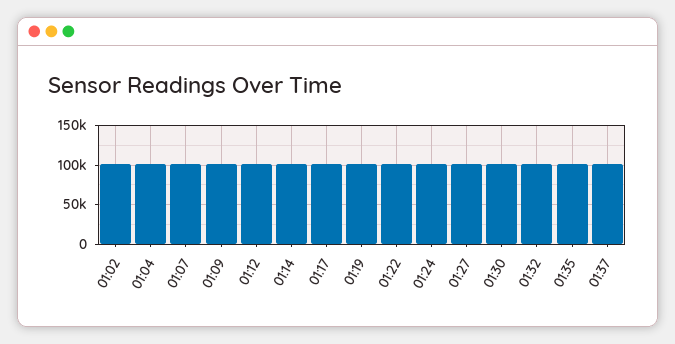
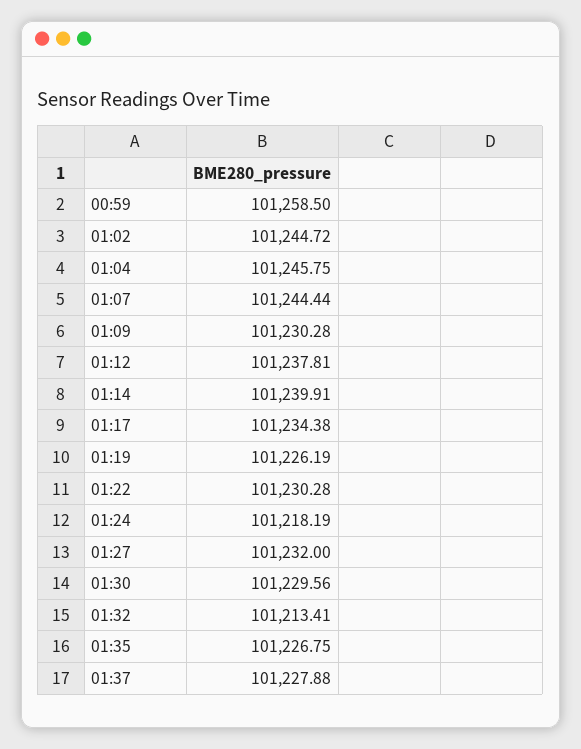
00:59: none -> 101258.5

